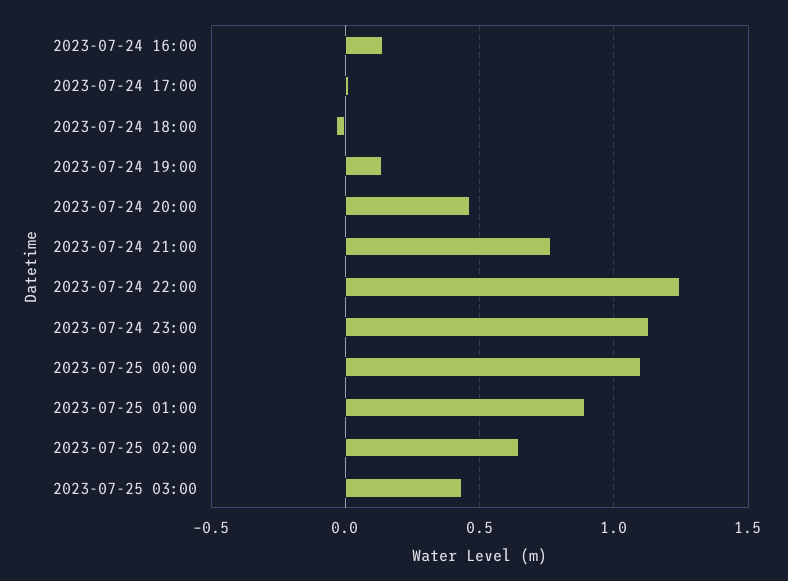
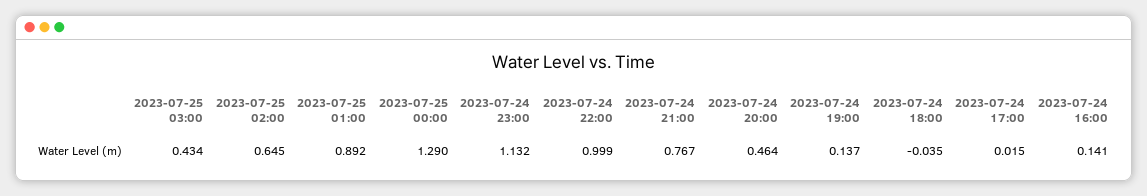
2023-07-24 22:00: 1.25 -> 0.999
2023-07-25 00:00: 1.1 -> 1.29

